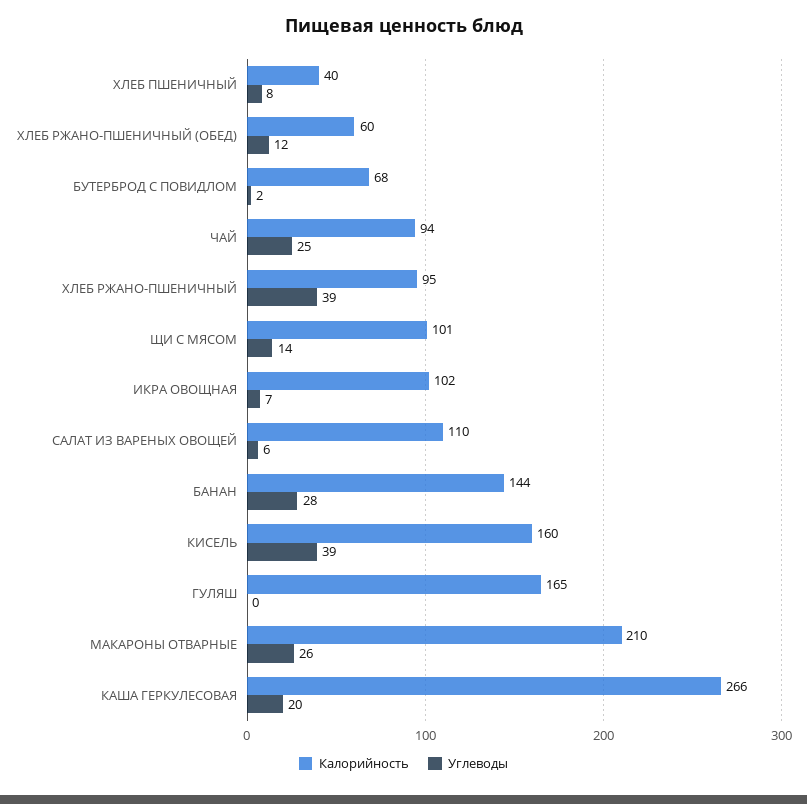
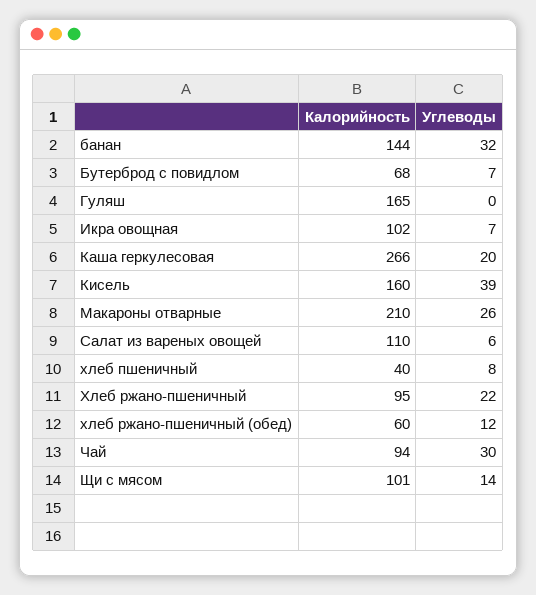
Углеводы, БУТЕРБРОД С ПОВИДЛОМ: 2 -> 7
Углеводы, ЧАЙ: 25 -> 30
Углеводы, ХЛЕБ РЖАНО-ПШЕНИЧНЫЙ: 39 -> 22
Углеводы, БАНАН: 28 -> 32

